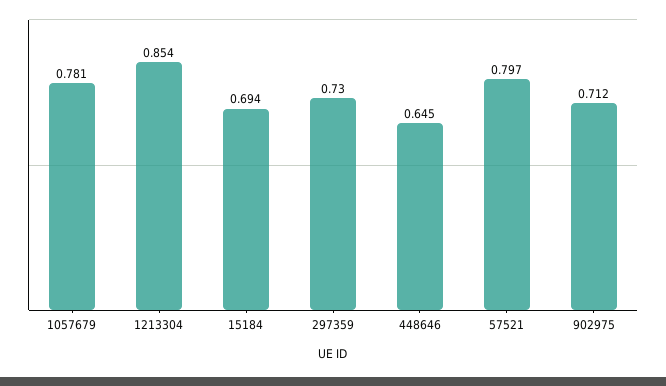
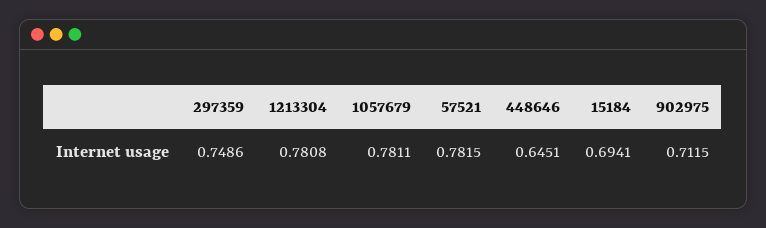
1213304: 0.854 -> 0.7808
297359: 0.73 -> 0.7486
57521: 0.797 -> 0.7815

